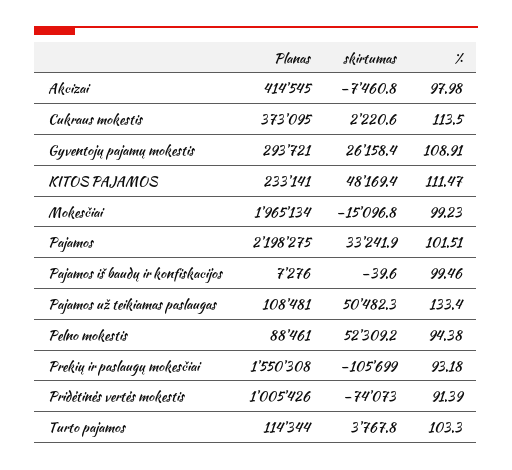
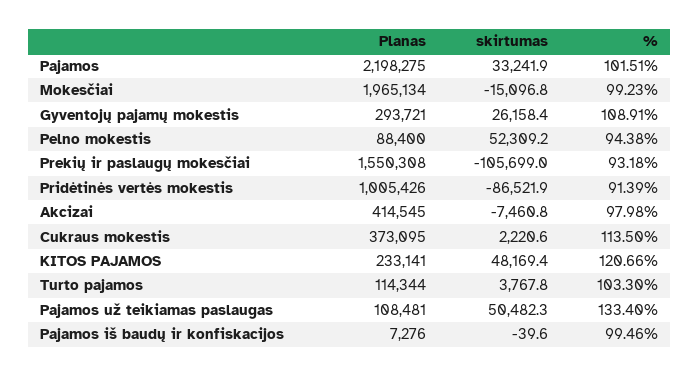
%, KITOS PAJAMOS: 111.47 -> 120.66
Planas, Pelno mokestis: 88461 -> 88400
skirtumas, Pridėtinės vertės mokestis: -74073 -> -86521.9

